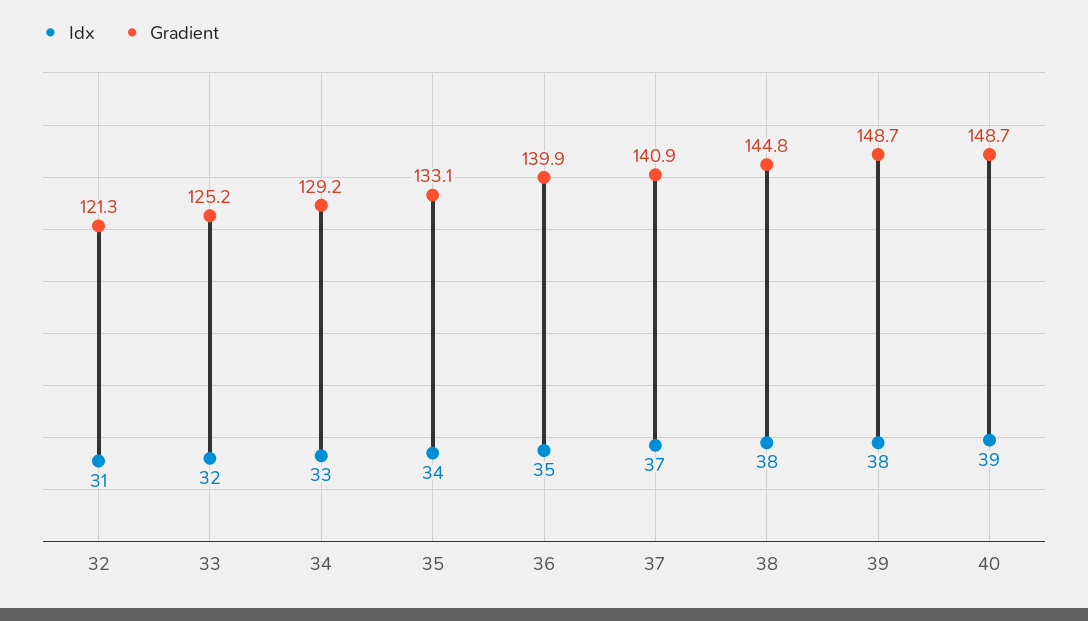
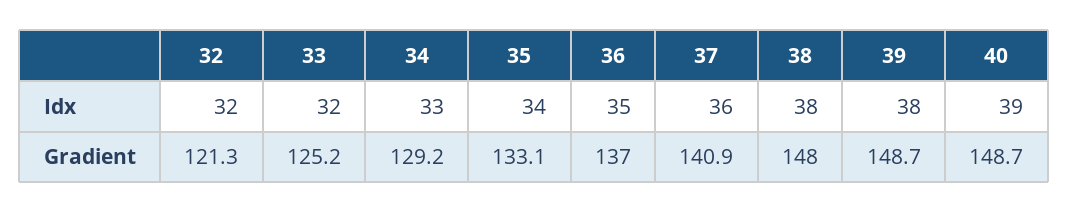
Idx, 32: 31 -> 32
Gradient, 36: 139.9 -> 137
Idx, 37: 37 -> 36
Gradient, 38: 144.8 -> 148

